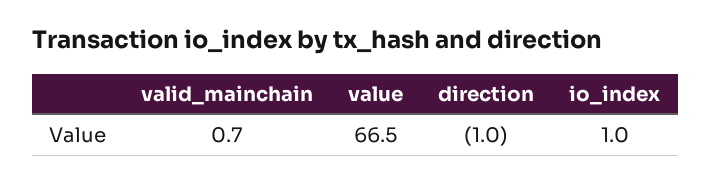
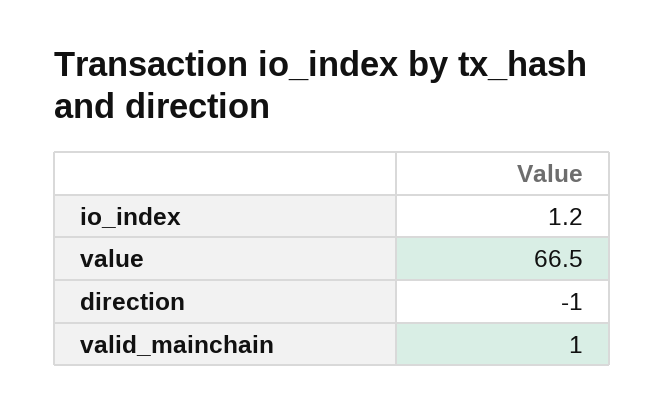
valid_mainchain: 0.7 -> 1
io_index: 1 -> 1.2

